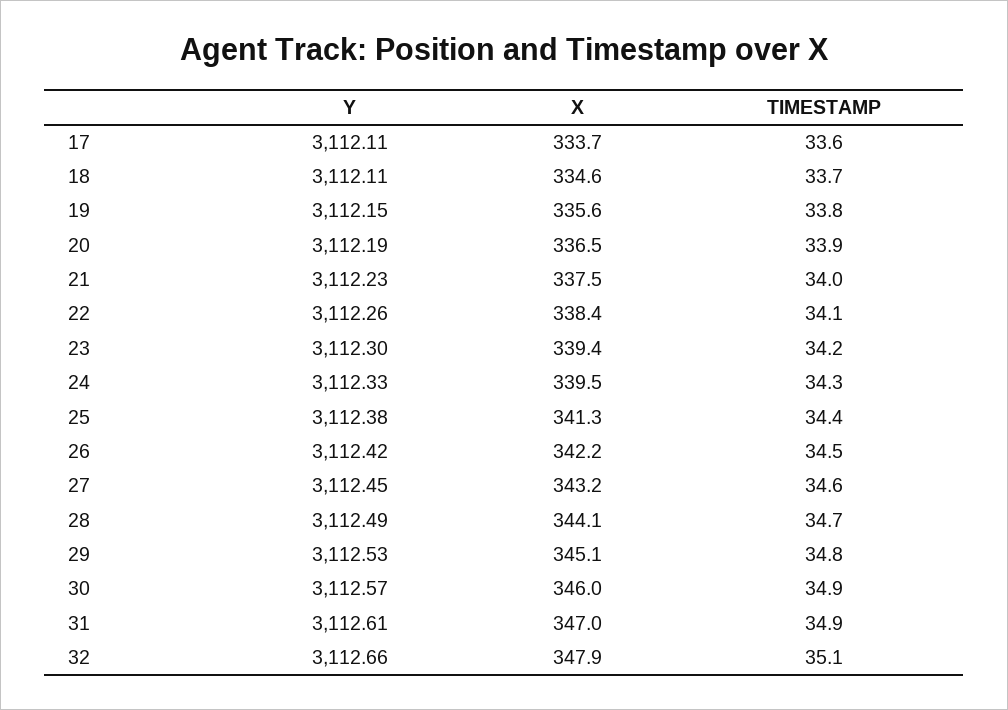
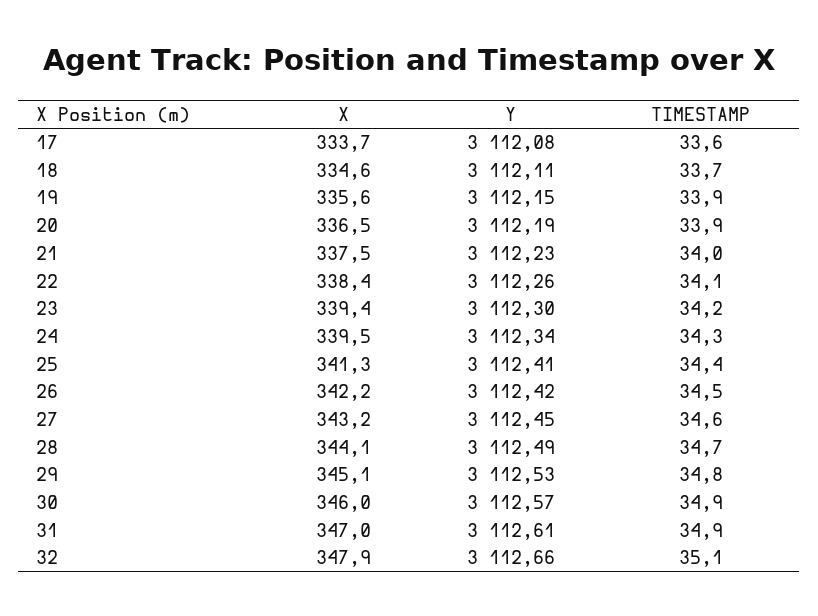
Y, 17: 3112.11 -> 3112.08
TIMESTAMP, 19: 33.8 -> 33.9
Y, 24: 3112.33 -> 3112.34
Y, 25: 3112.38 -> 3112.41

